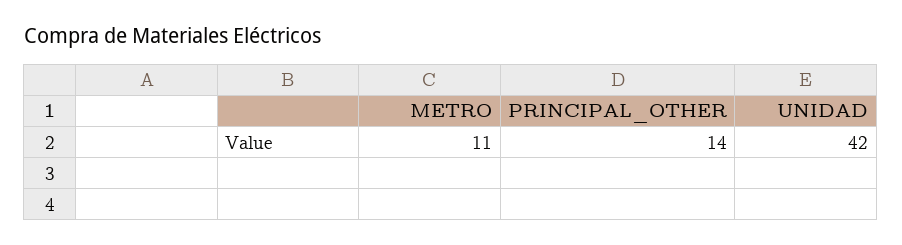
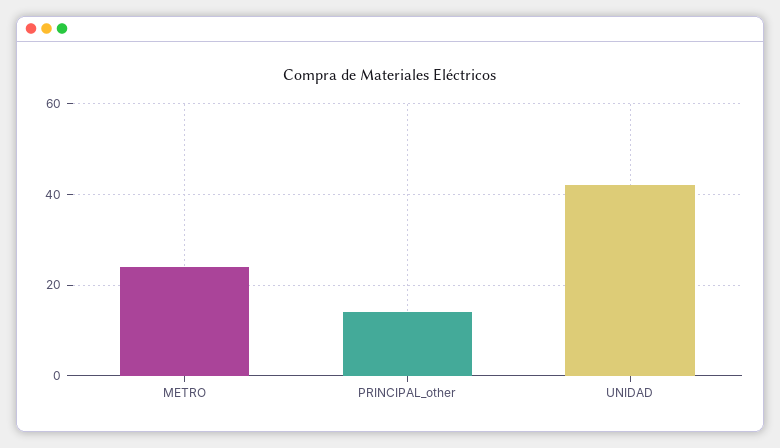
METRO: 11 -> 25

